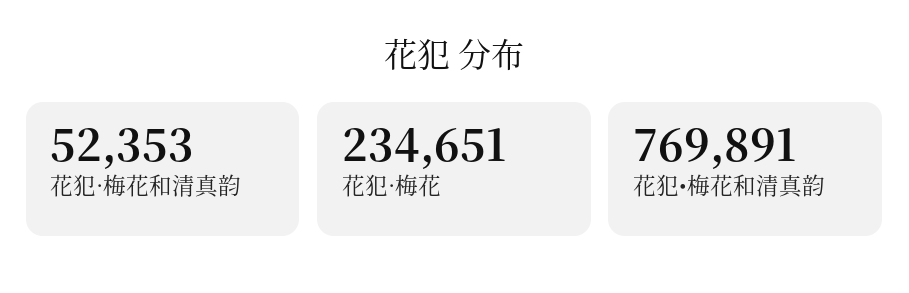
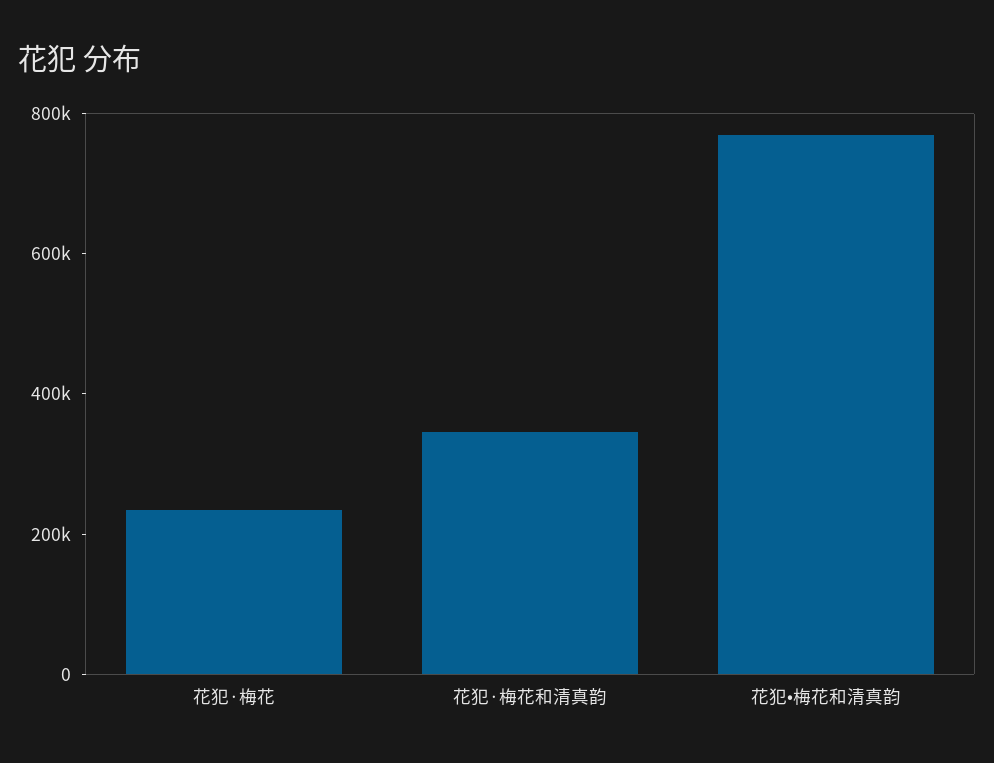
花犯·梅花和清真韵: 52353 -> 350000

